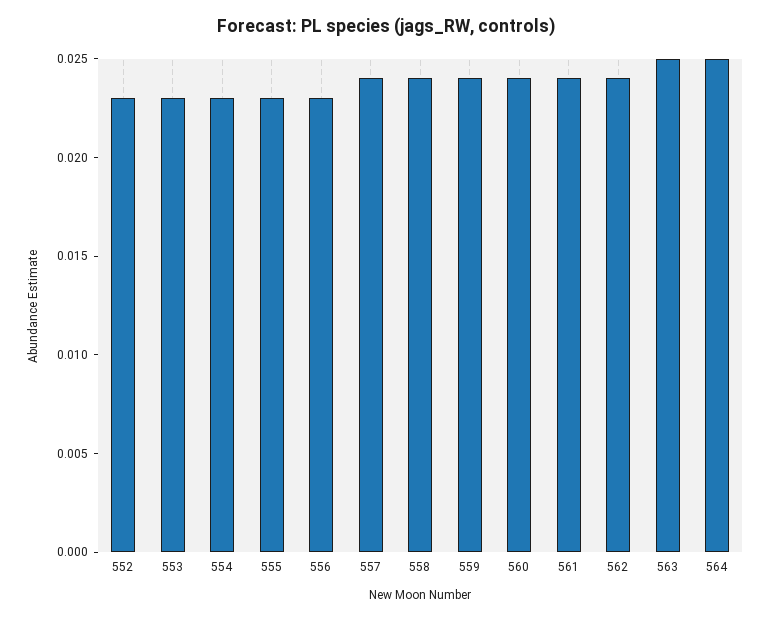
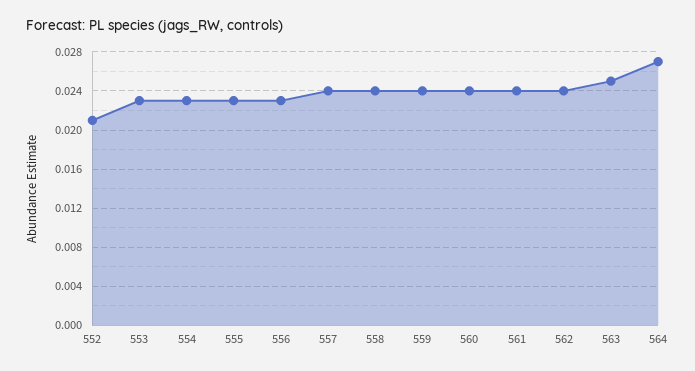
552: 0.023 -> 0.021
564: 0.025 -> 0.027

